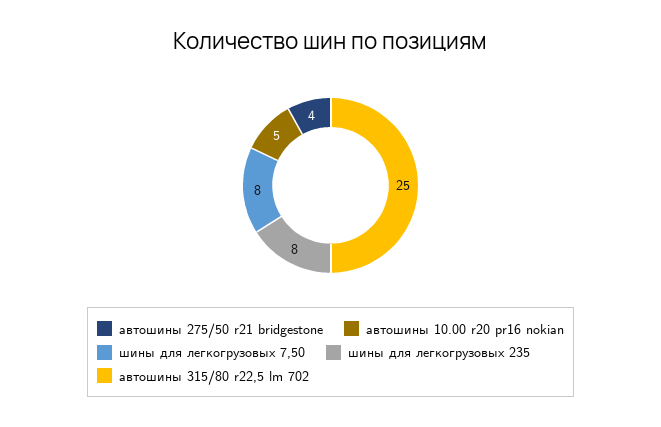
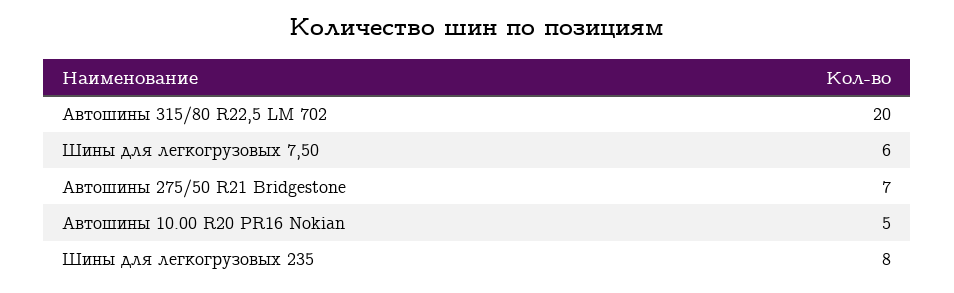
автошины 275/50 r21 bridgestone: 4 -> 7
шины для легкогрузовых 7,50: 8 -> 6
автошины 315/80 r22,5 lm 702: 25 -> 20

